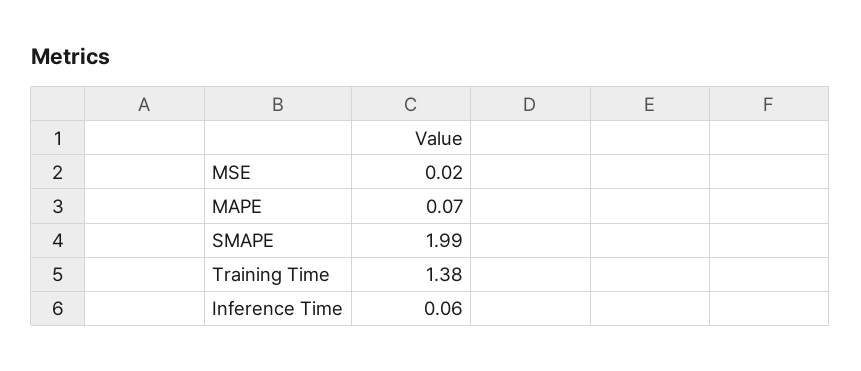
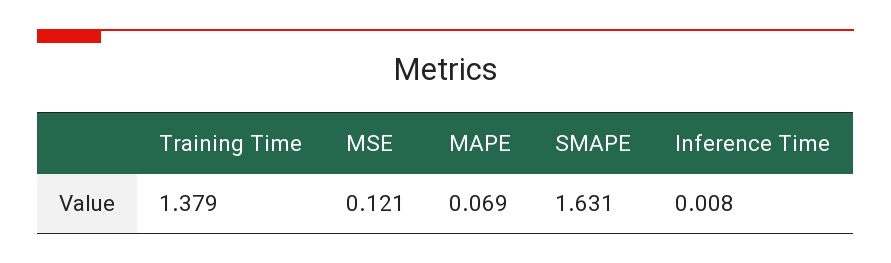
MSE: 0.02 -> 0.121
SMAPE: 1.99 -> 1.631
Inference Time: 0.06 -> 0.008

